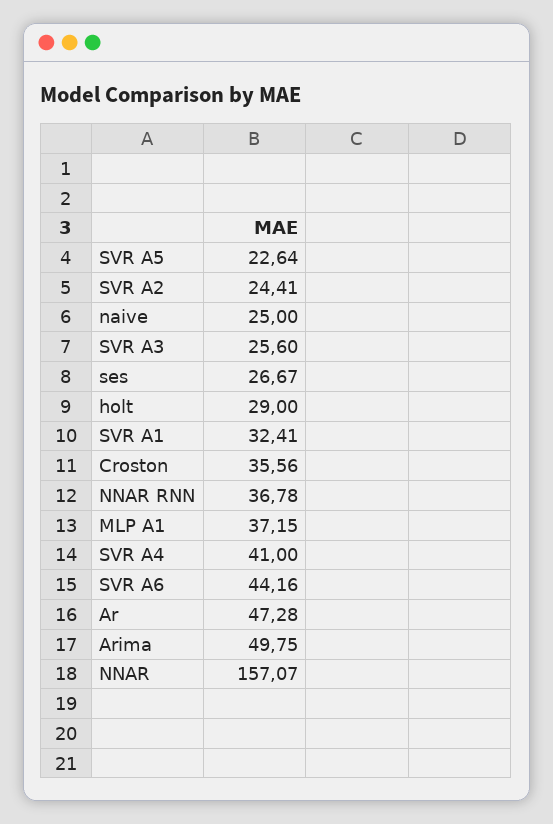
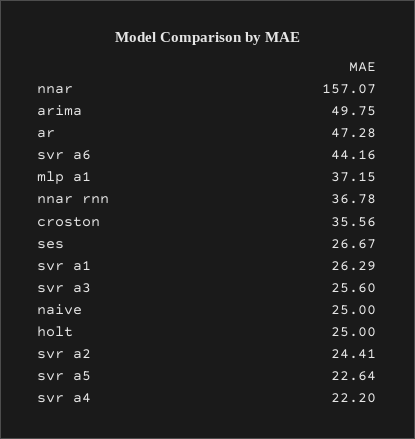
holt: 29 -> 25
SVR A1: 32.41 -> 26.29
SVR A4: 41 -> 22.2

